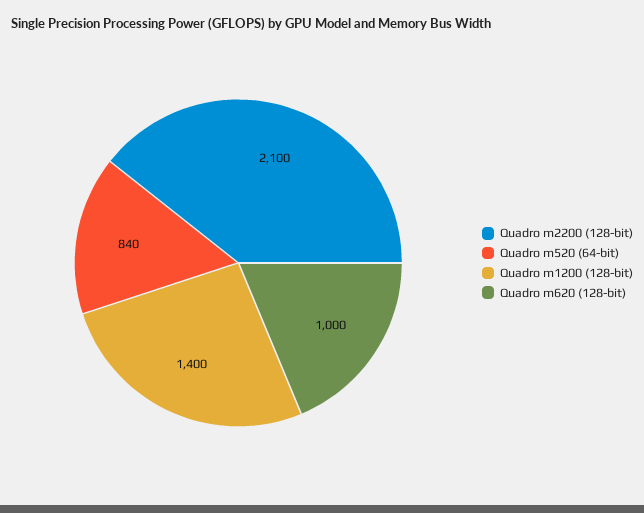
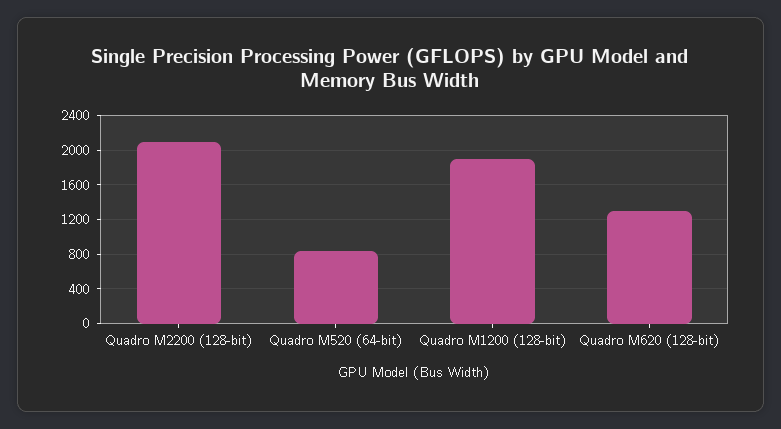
Quadro m1200 (128-bit): 1400 -> 1900
Quadro m620 (128-bit): 1000 -> 1300

